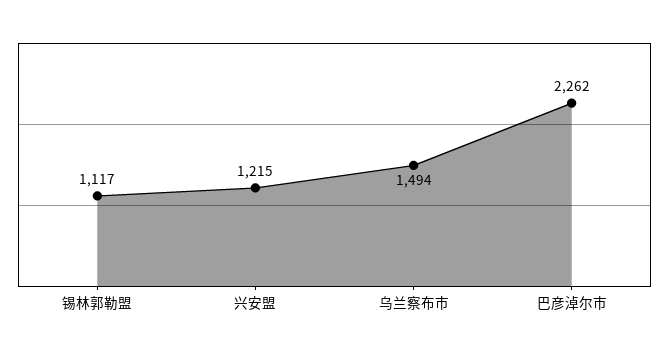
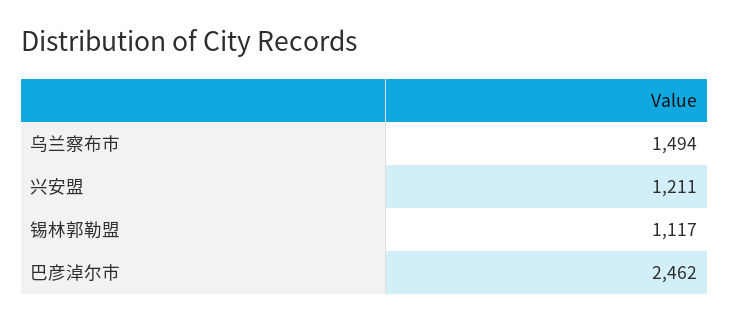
兴安盟: 1215 -> 1211
巴彦淖尔市: 2262 -> 2462

